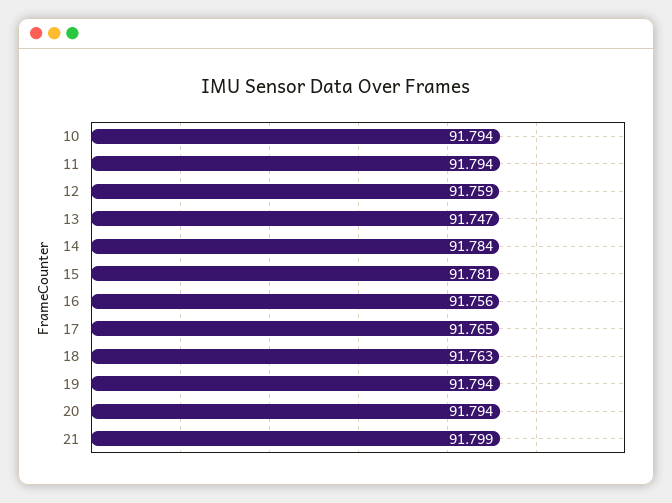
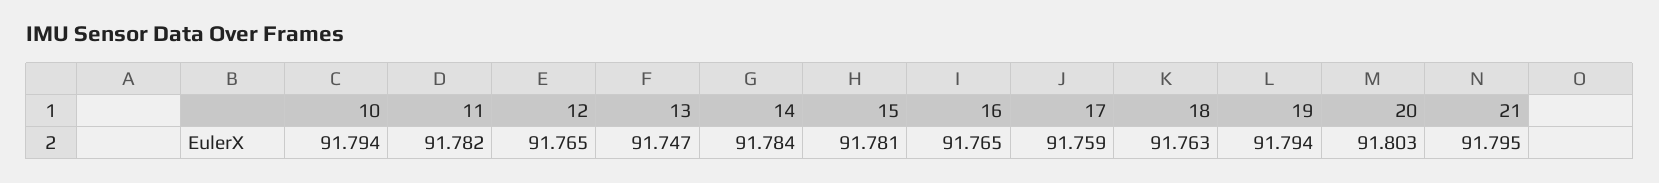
11: 91.794 -> 91.782
12: 91.759 -> 91.765
16: 91.756 -> 91.765
17: 91.765 -> 91.759
20: 91.794 -> 91.803
21: 91.799 -> 91.795

